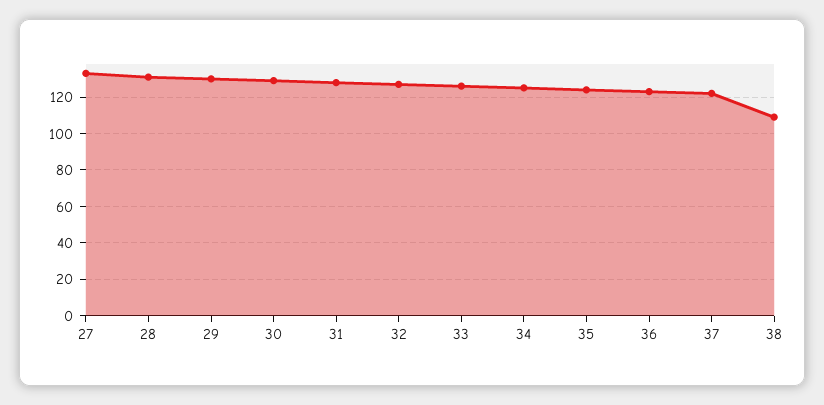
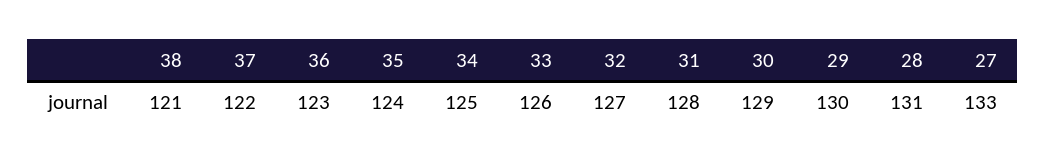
38: 110 -> 121

